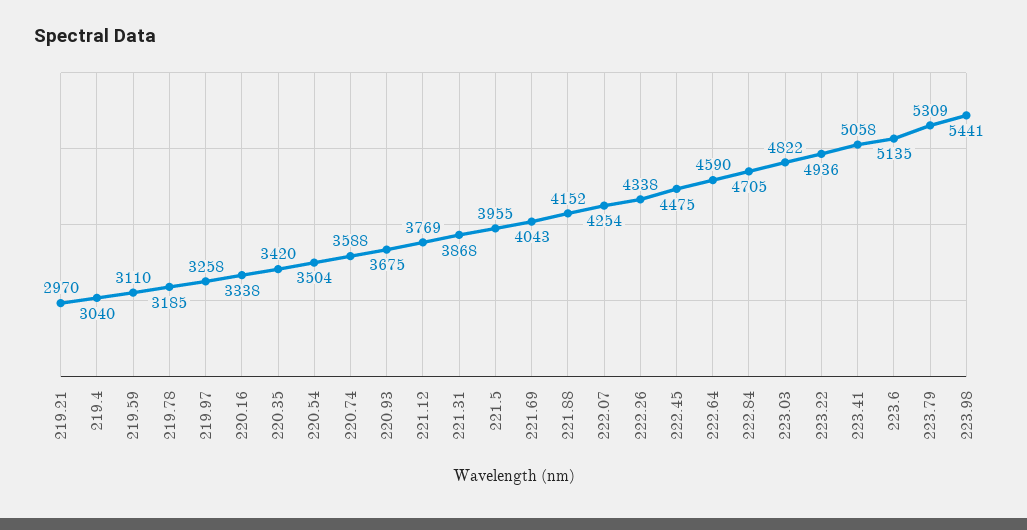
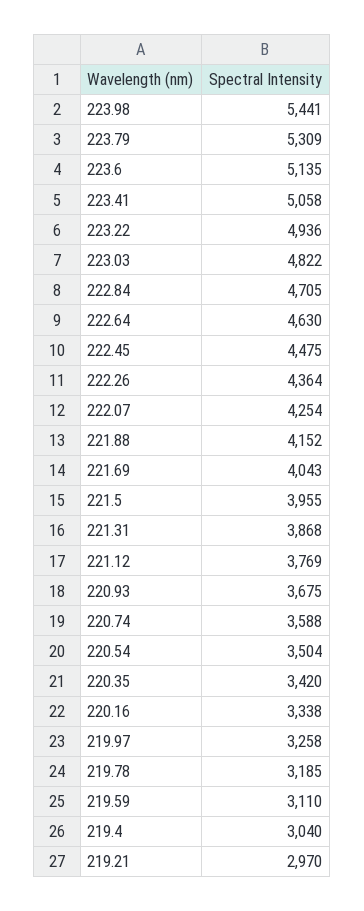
222.26: 4338 -> 4364
222.64: 4590 -> 4630

